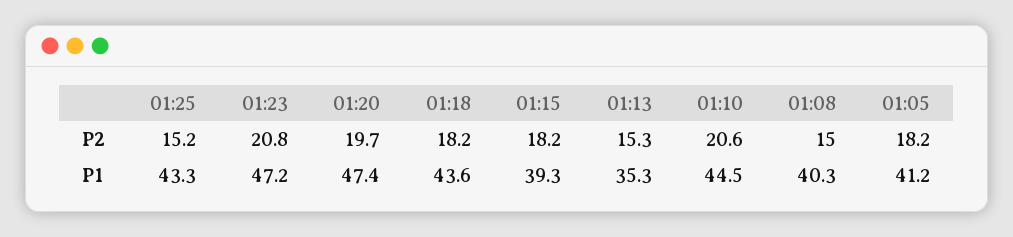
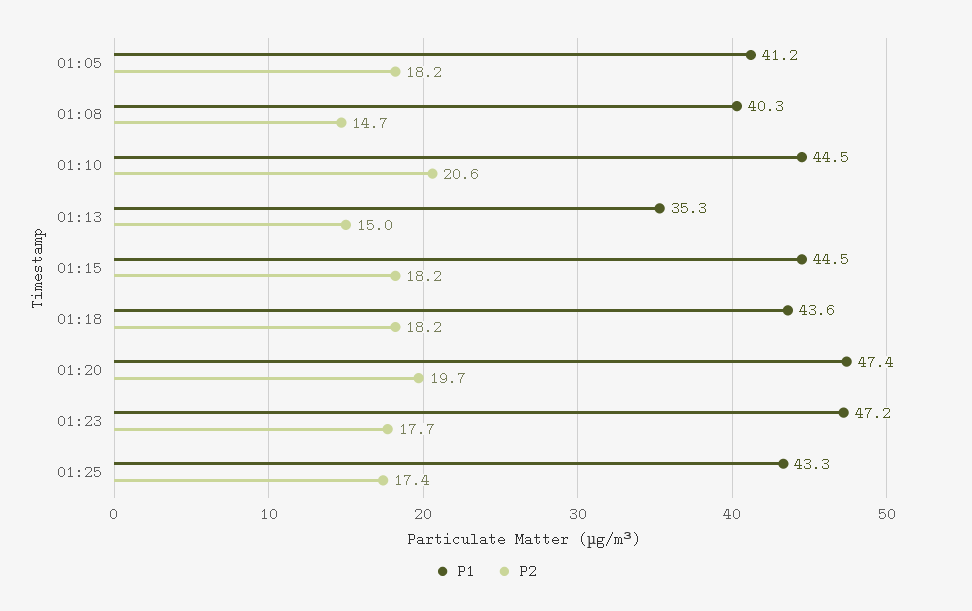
P2, 01:25: 15.2 -> 17.4
P2, 01:23: 20.8 -> 17.7
P2, 01:13: 15.3 -> 15
P2, 01:08: 15 -> 14.7
P1, 01:15: 39.3 -> 44.5

